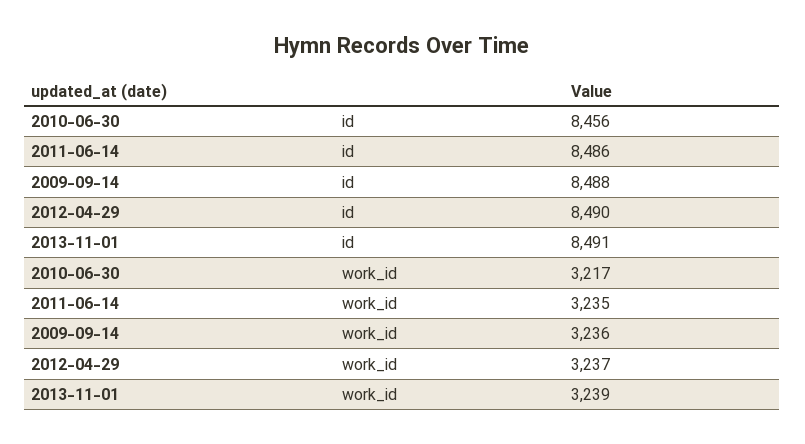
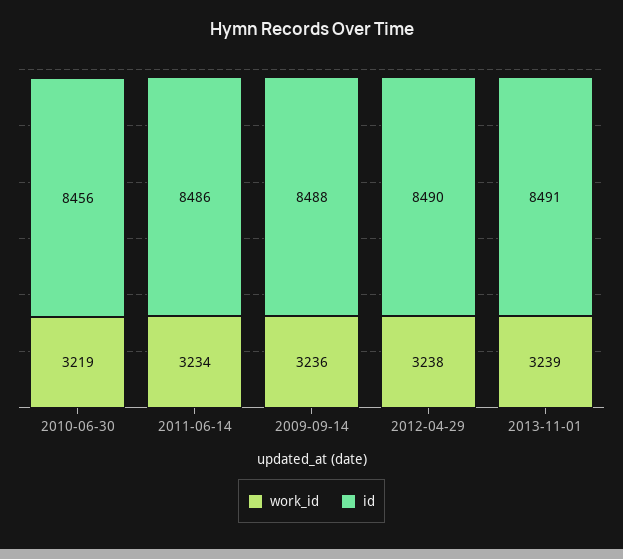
work_id, 2010-06-30: 3217 -> 3219
work_id, 2011-06-14: 3235 -> 3234
work_id, 2012-04-29: 3237 -> 3238

